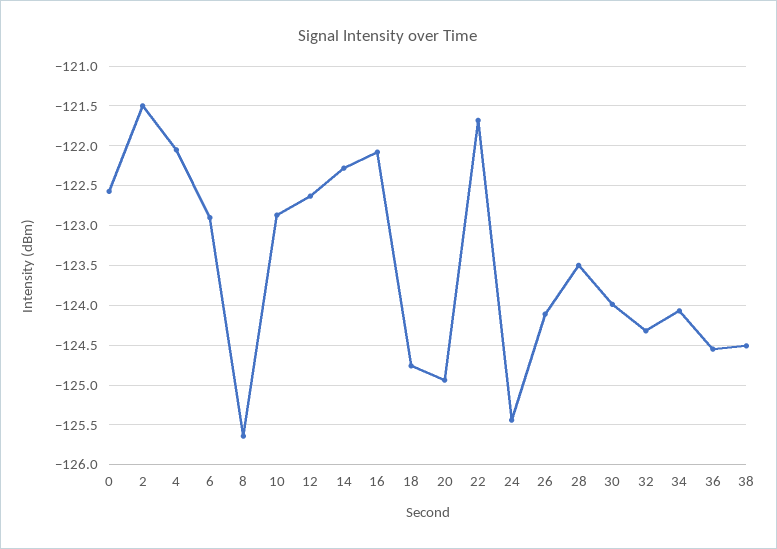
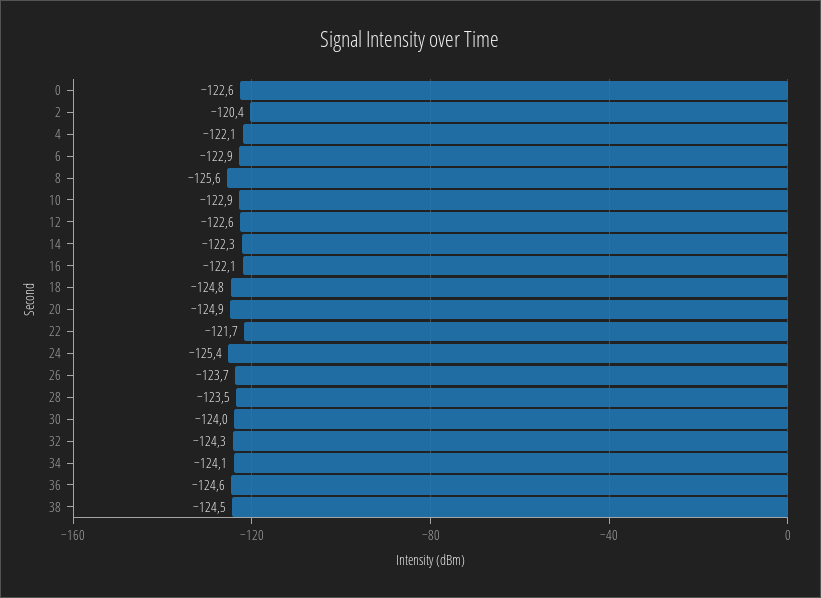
2: -121.5 -> -120.4
26: -124.1 -> -123.7

